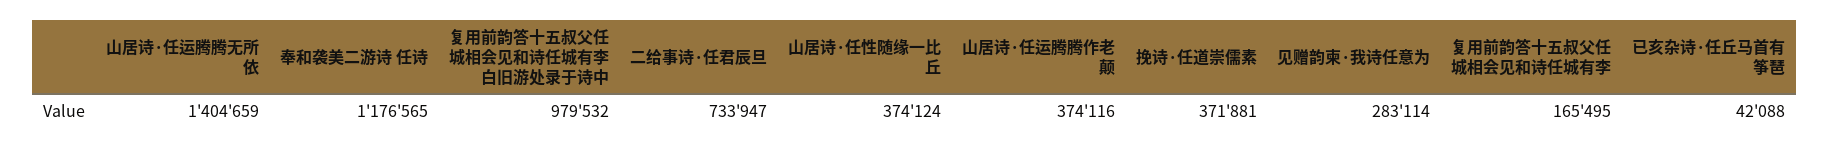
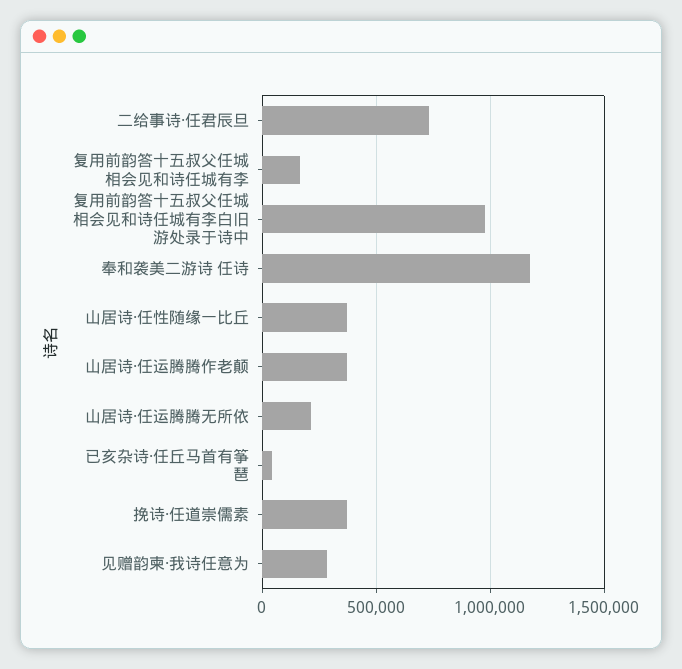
山居诗·任运腾腾无所依: 1404659 -> 200000

